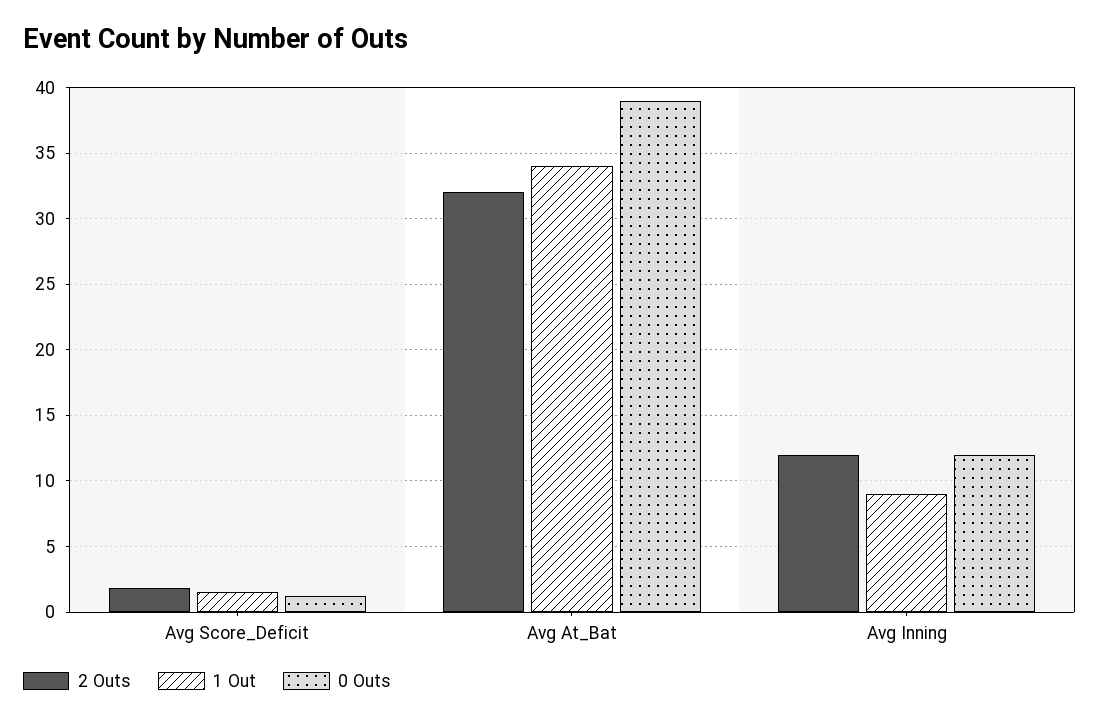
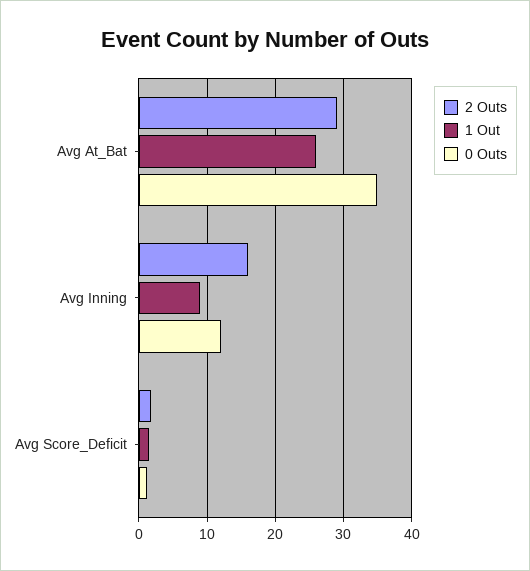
2 Outs, Avg At_Bat: 32 -> 29
1 Out, Avg At_Bat: 34 -> 26
0 Outs, Avg At_Bat: 39 -> 35
2 Outs, Avg Inning: 12 -> 16

